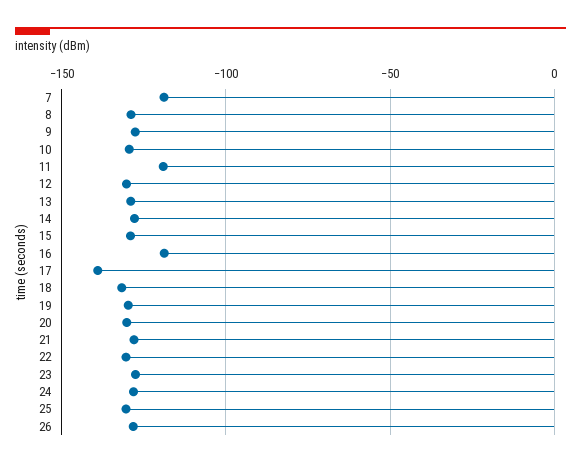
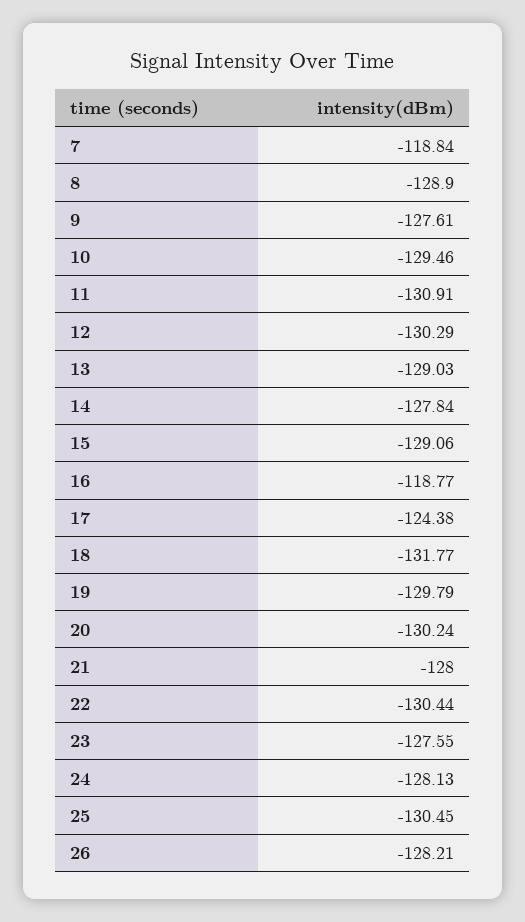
11: -120 -> -130.91
17: -140 -> -124.38

